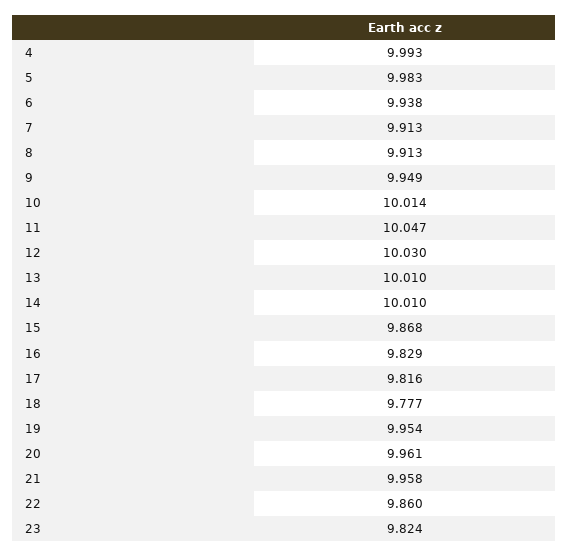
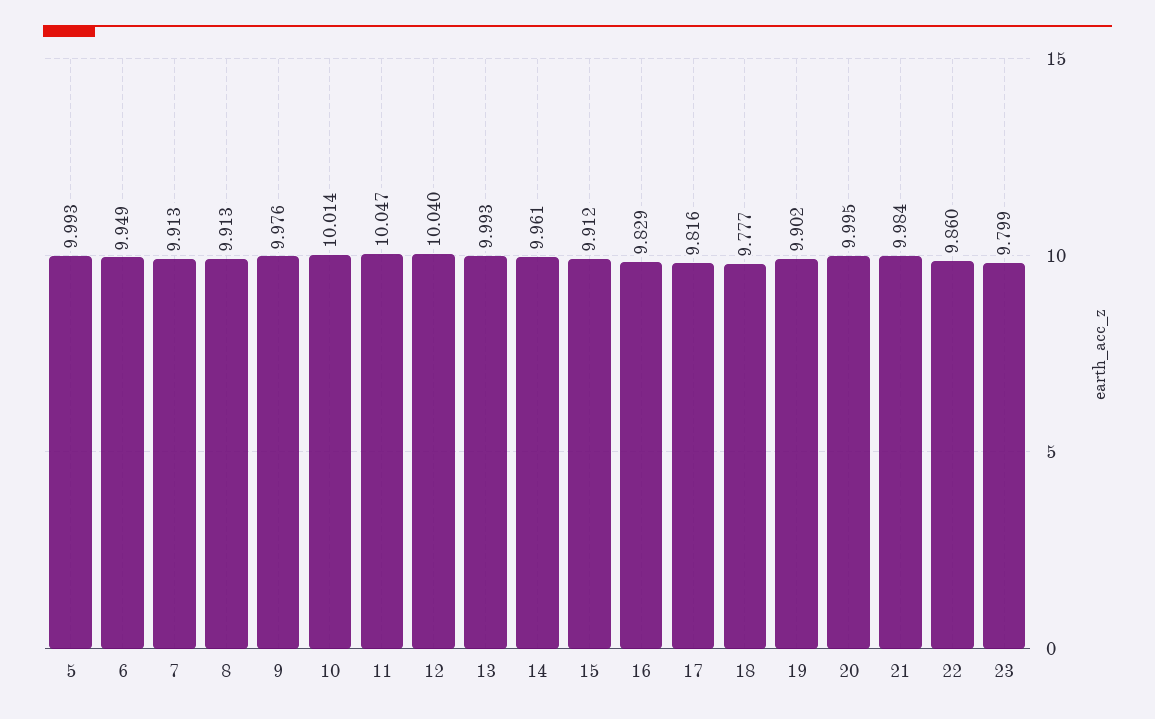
4: 9.993 -> none
5: 9.983 -> 9.993
6: 9.938 -> 9.949
9: 9.949 -> 9.976
12: 10.03 -> 10.04
13: 10.01 -> 9.993
14: 10.01 -> 9.961
15: 9.868 -> 9.912
19: 9.954 -> 9.902
20: 9.961 -> 9.995
21: 9.958 -> 9.984
23: 9.824 -> 9.799

